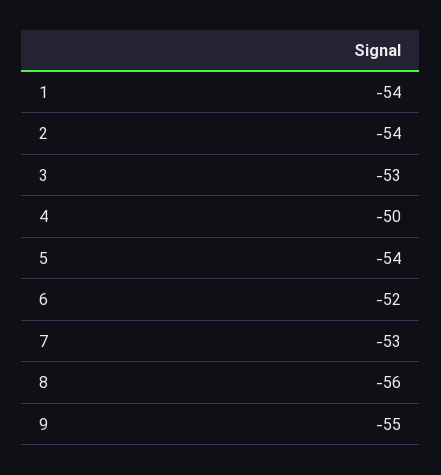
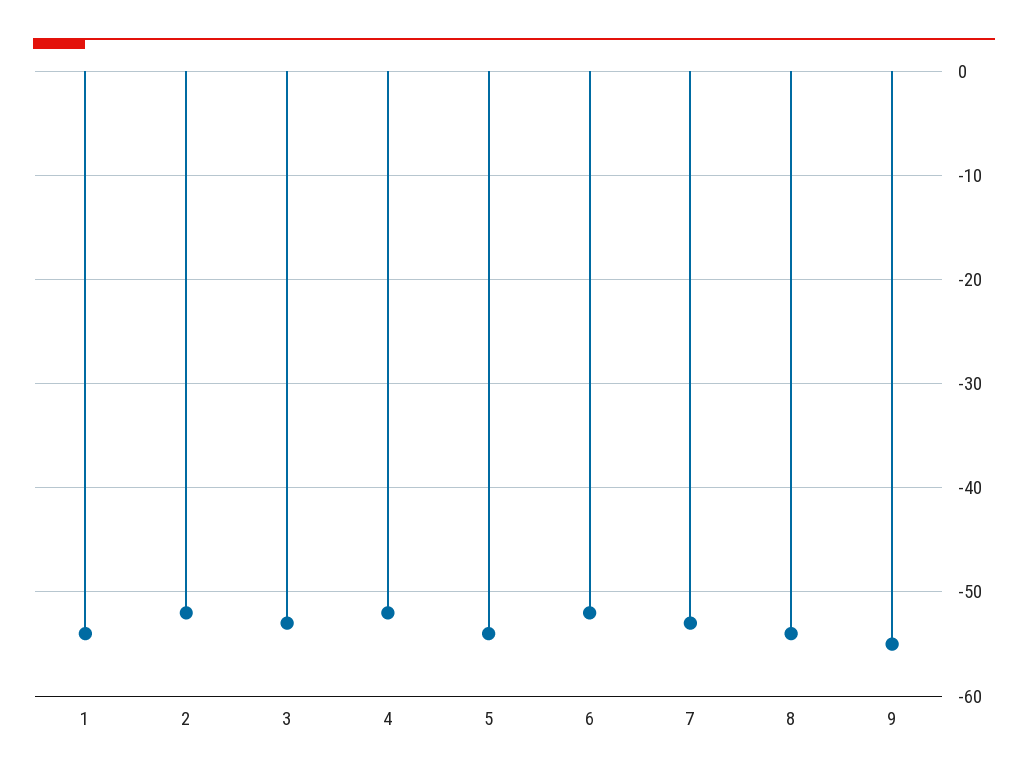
2: -54 -> -52
4: -50 -> -52
8: -56 -> -54

